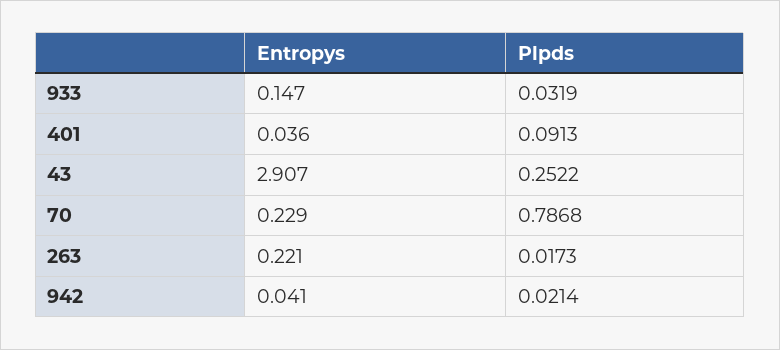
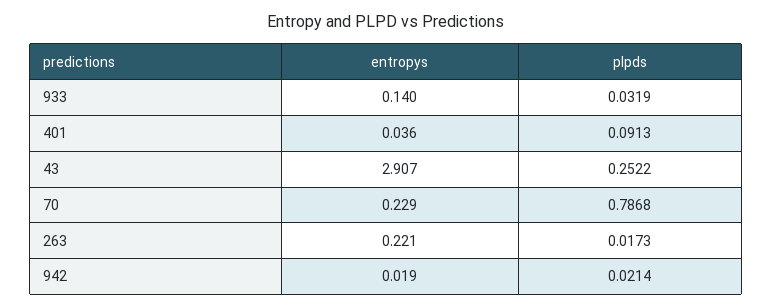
Entropys, 933: 0.147 -> 0.14
Entropys, 942: 0.041 -> 0.019

